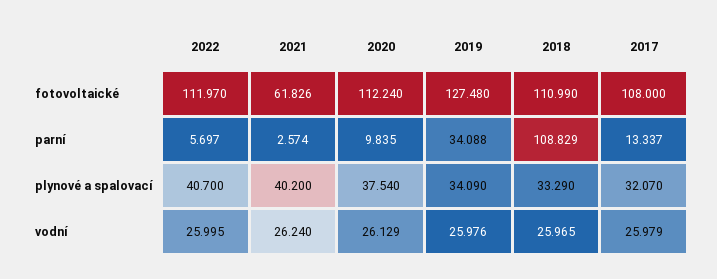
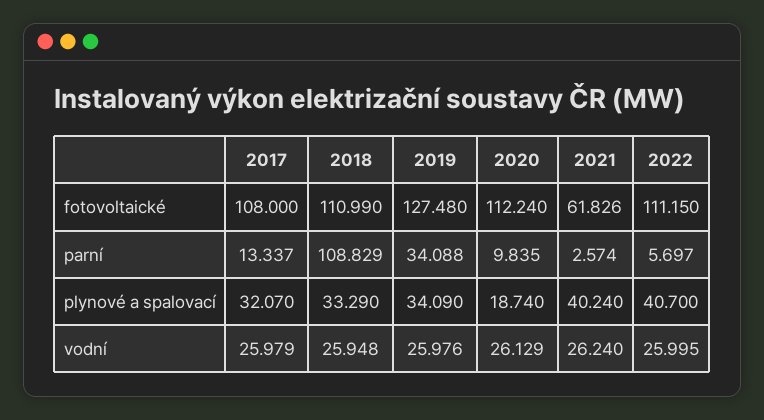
2022, fotovoltaické: 111.97 -> 111.15
2021, plynové a spalovací: 40.2 -> 40.24
2020, plynové a spalovací: 37.54 -> 18.74
2018, vodní: 25.965 -> 25.948

